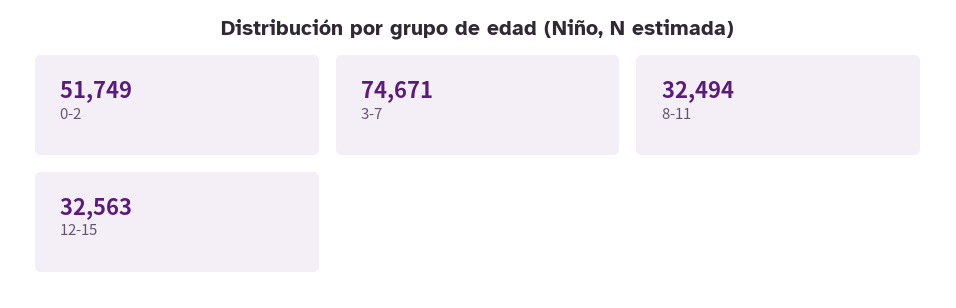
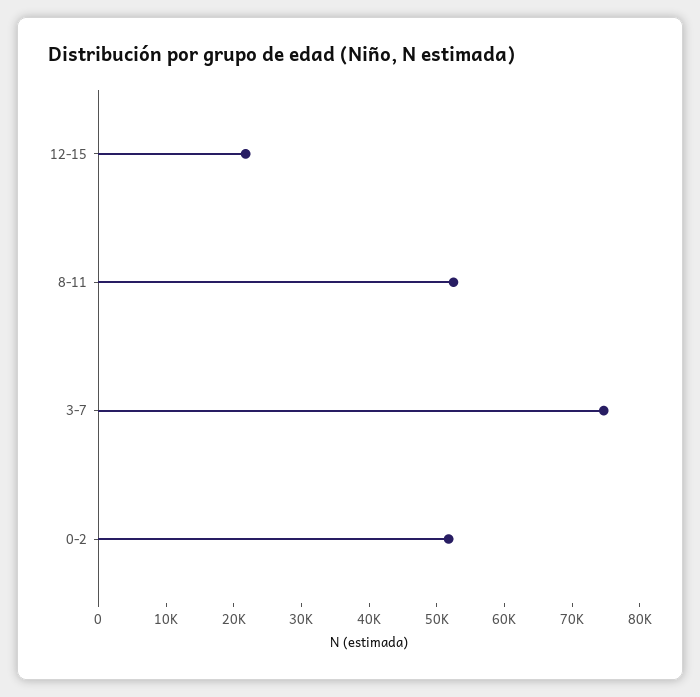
8-11: 32494 -> 52000
12-15: 32563 -> 22000

